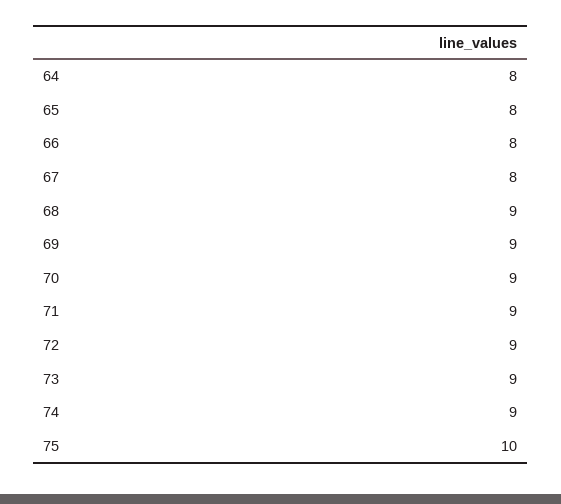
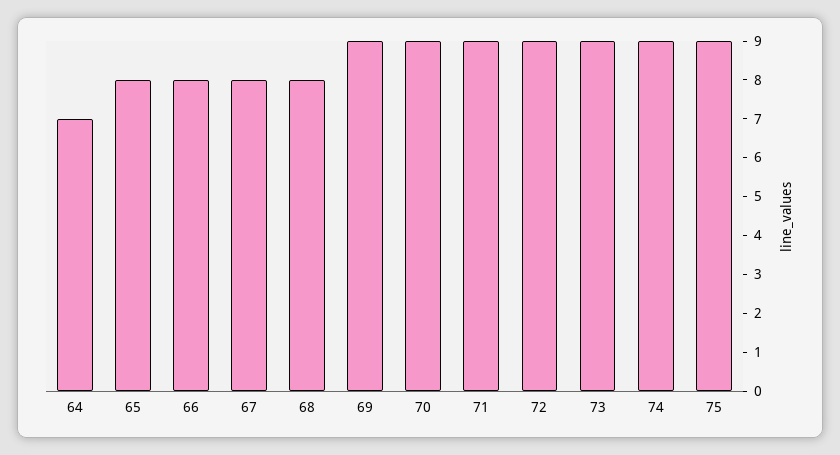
64: 8 -> 7
68: 9 -> 8
75: 10 -> 9

